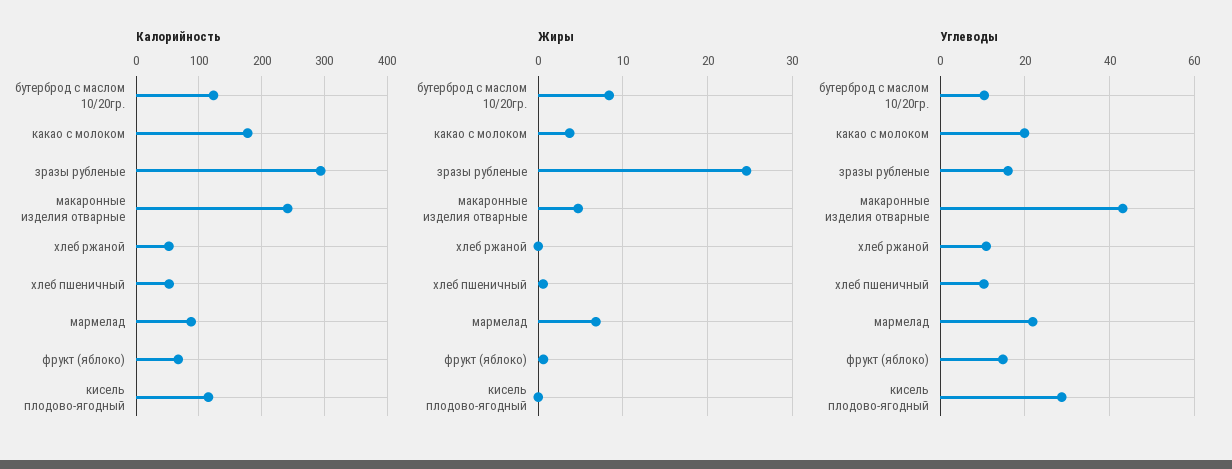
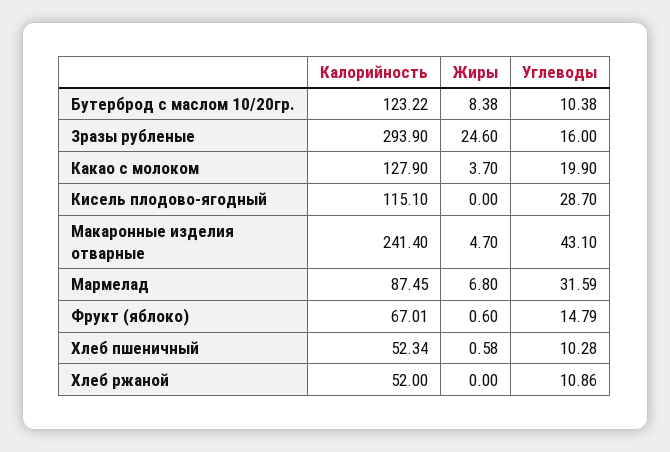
Калорийность, какао с молоком: 180 -> 127.9
Углеводы, мармелад: 22 -> 31.59

